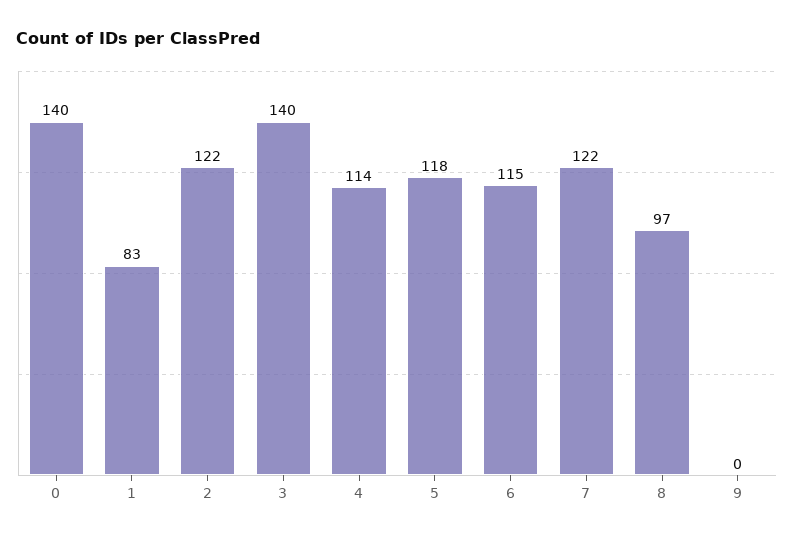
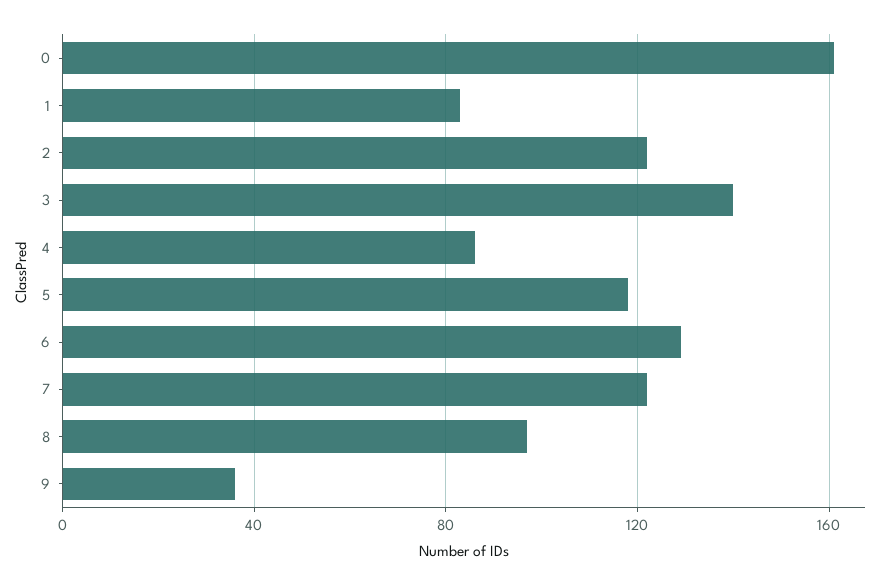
0: 140 -> 160
4: 114 -> 85
6: 115 -> 130
9: 0 -> 35

